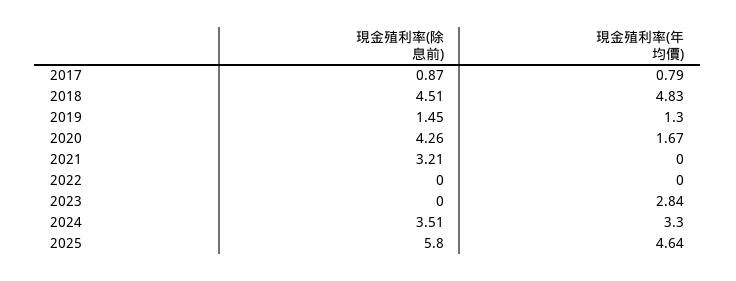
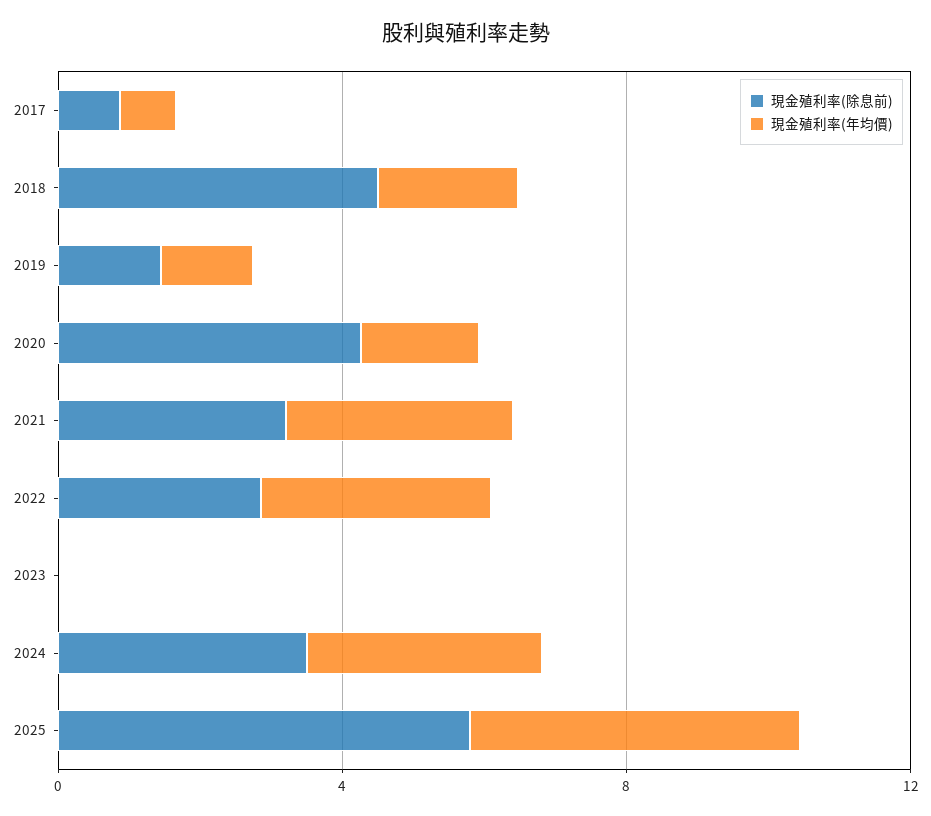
現金殖利率(年均價), 2018: 4.83 -> 2
現金殖利率(年均價), 2021: 0 -> 3
現金殖利率(除息前), 2022: 0 -> 3
現金殖利率(年均價), 2022: 0 -> 3
現金殖利率(年均價), 2023: 2.84 -> 0

